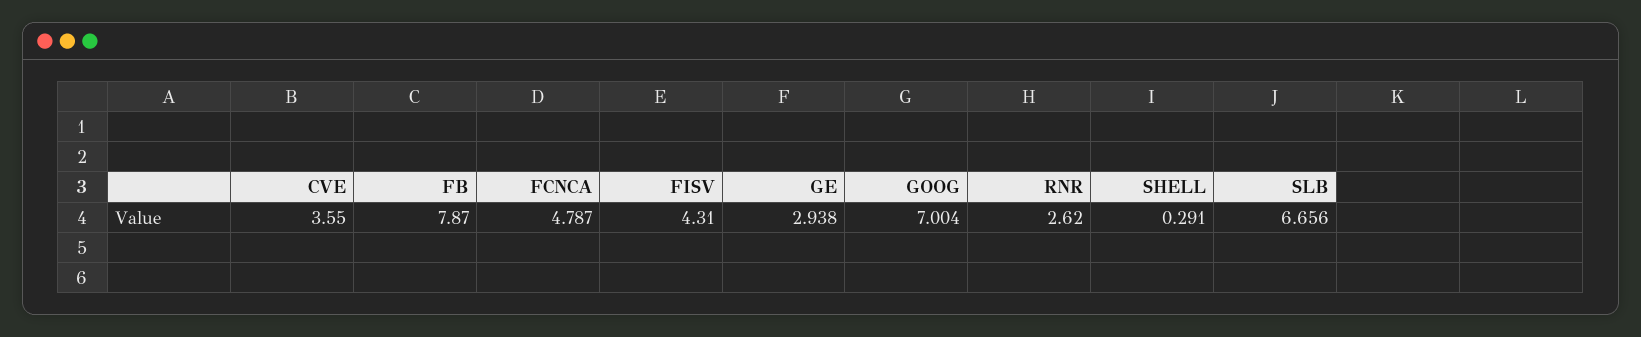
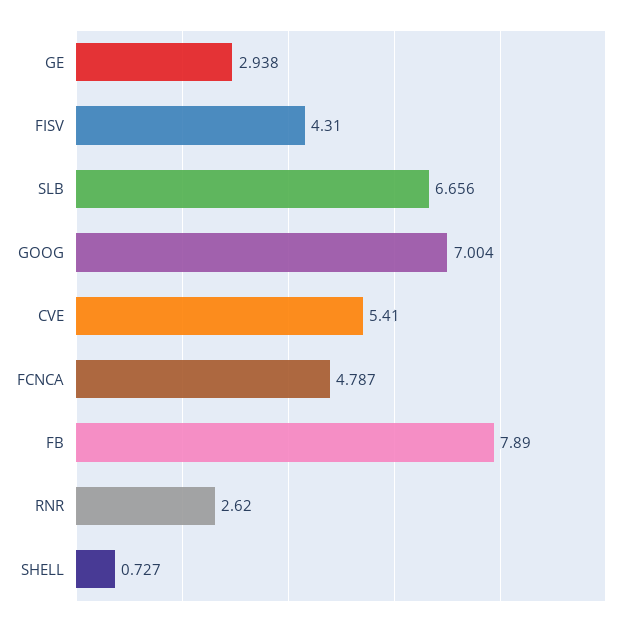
CVE: 3.55 -> 5.41
FB: 7.87 -> 7.89
SHELL: 0.291 -> 0.727

